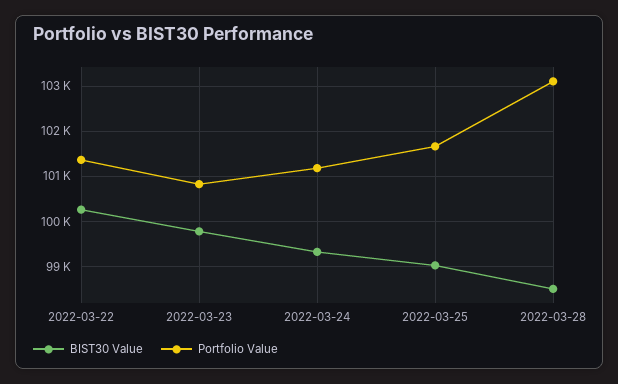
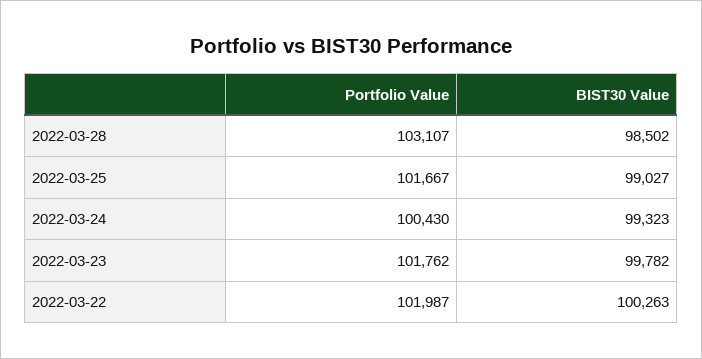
Portfolio Value, 2022-03-22: 101400 -> 101987
Portfolio Value, 2022-03-23: 100800 -> 101762
Portfolio Value, 2022-03-24: 101200 -> 100430

